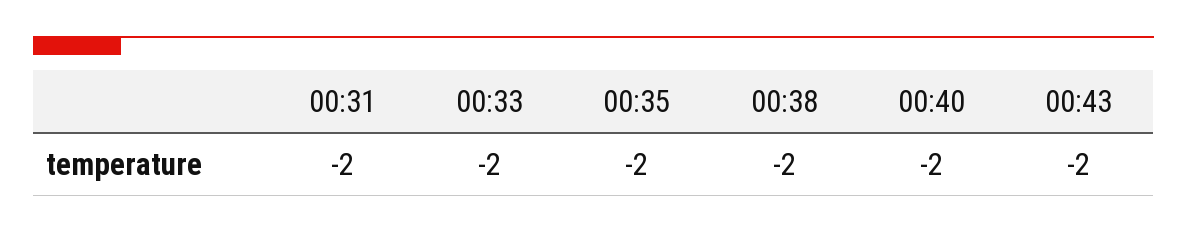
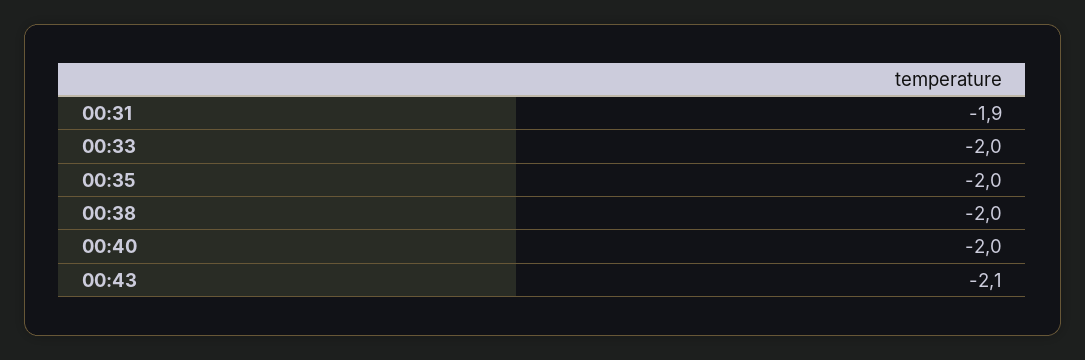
00:31: -2 -> -1.9
00:43: -2 -> -2.1

